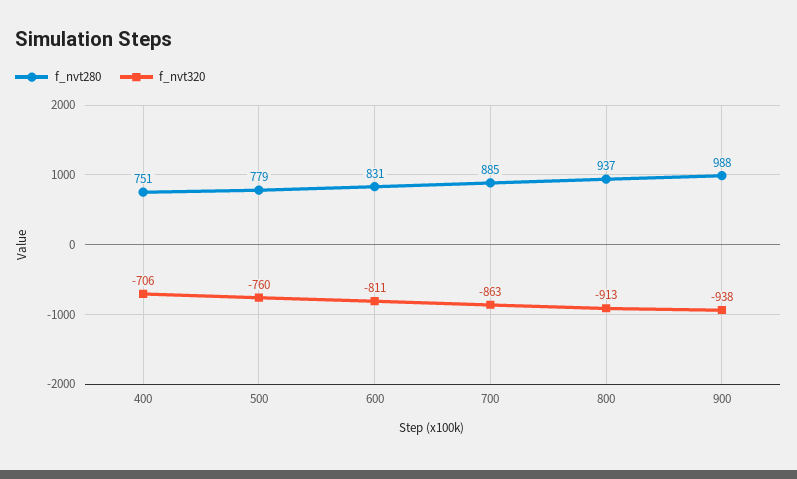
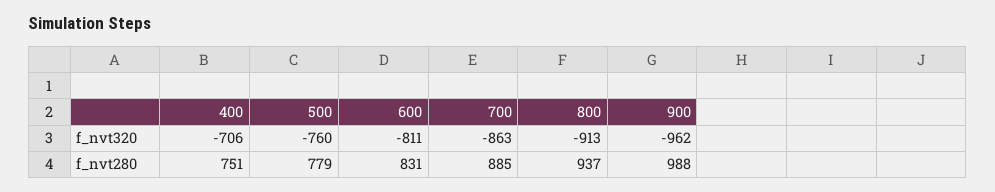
f_nvt320, 900: -938 -> -962

